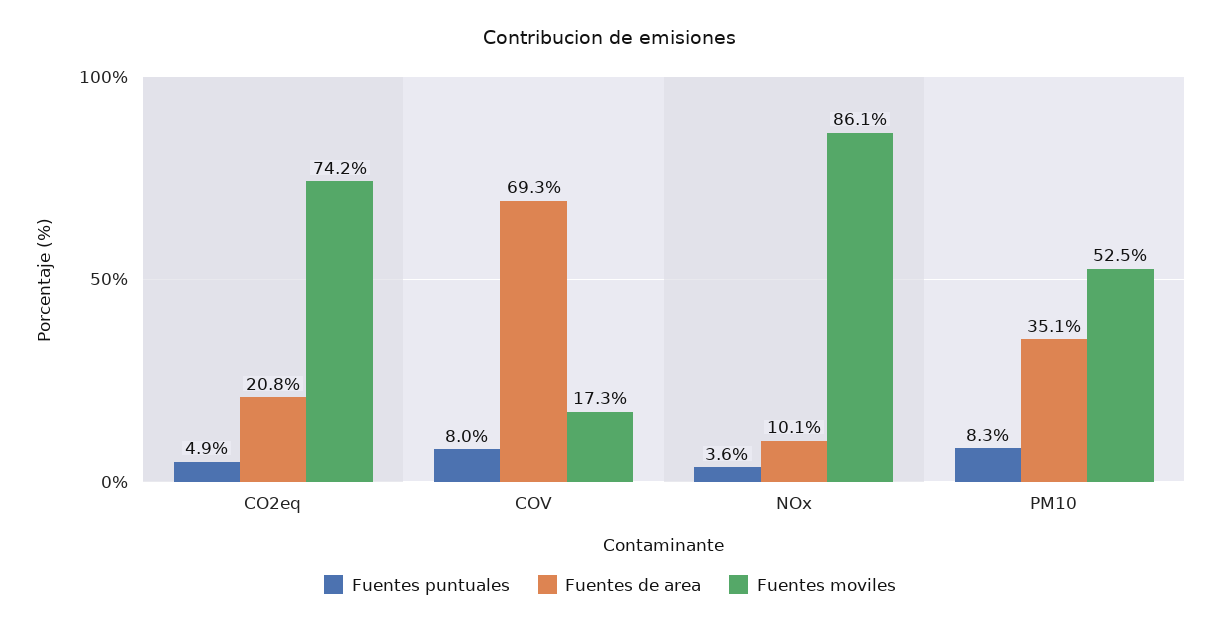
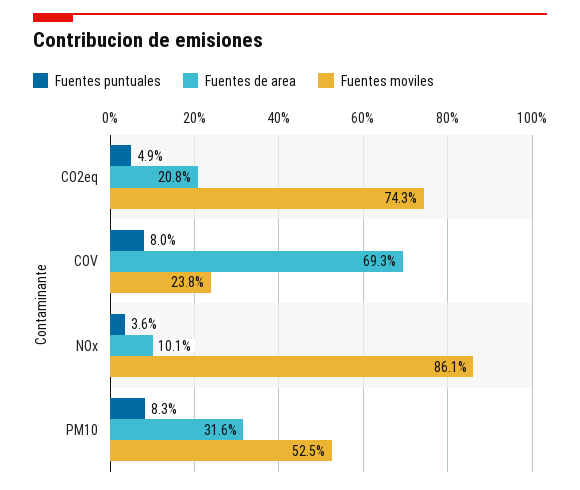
Fuentes moviles, CO2eq: 74.2 -> 74.3
Fuentes moviles, COV: 17.3 -> 23.8
Fuentes de area, PM10: 35.1 -> 31.6

